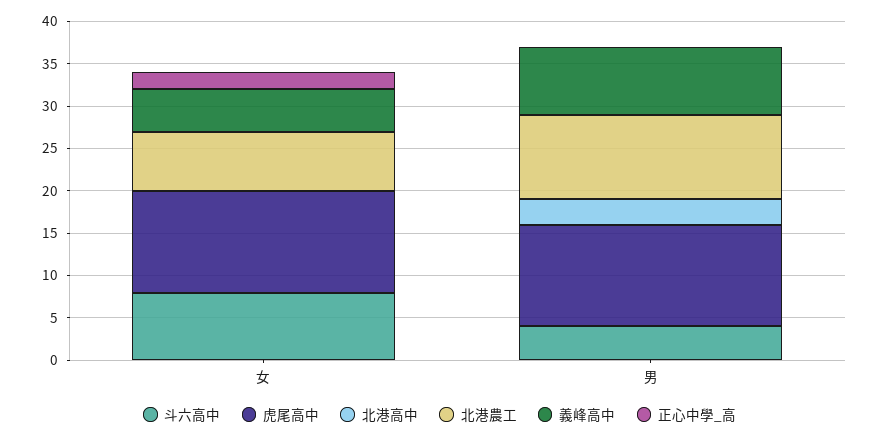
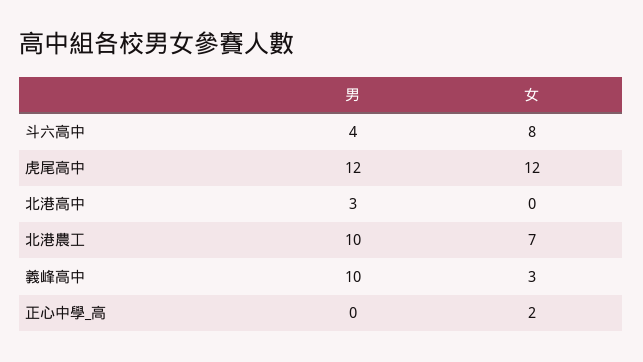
義峰高中, 女: 5 -> 3
義峰高中, 男: 8 -> 10

